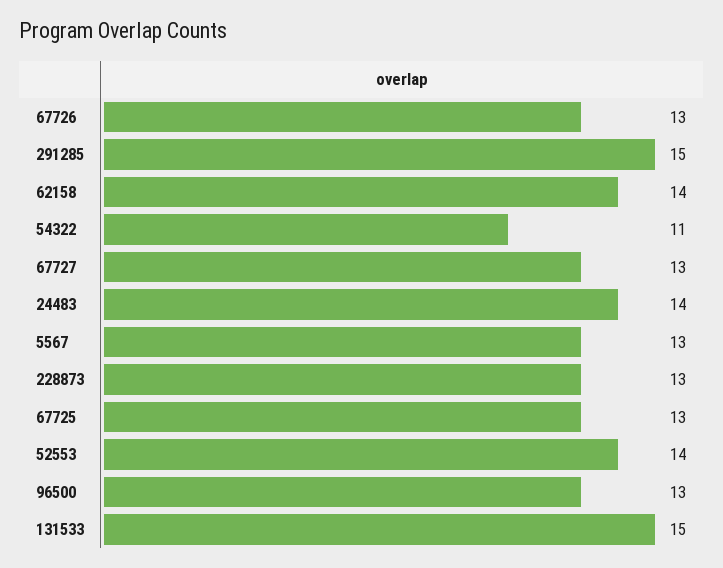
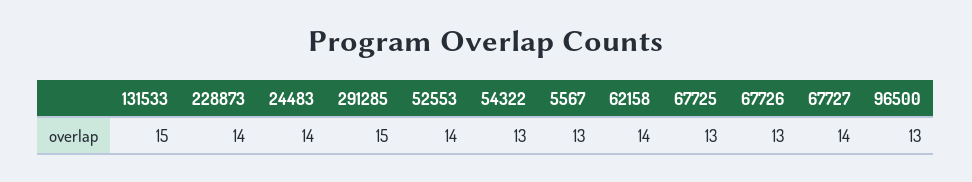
54322: 11 -> 13
67727: 13 -> 14
228873: 13 -> 14

